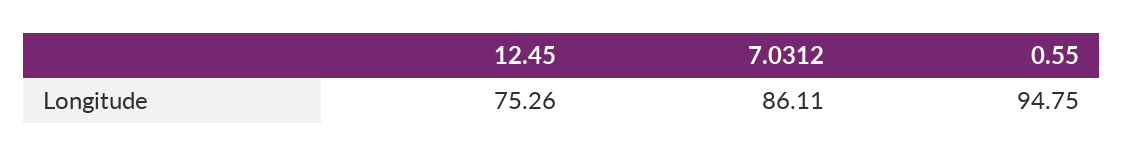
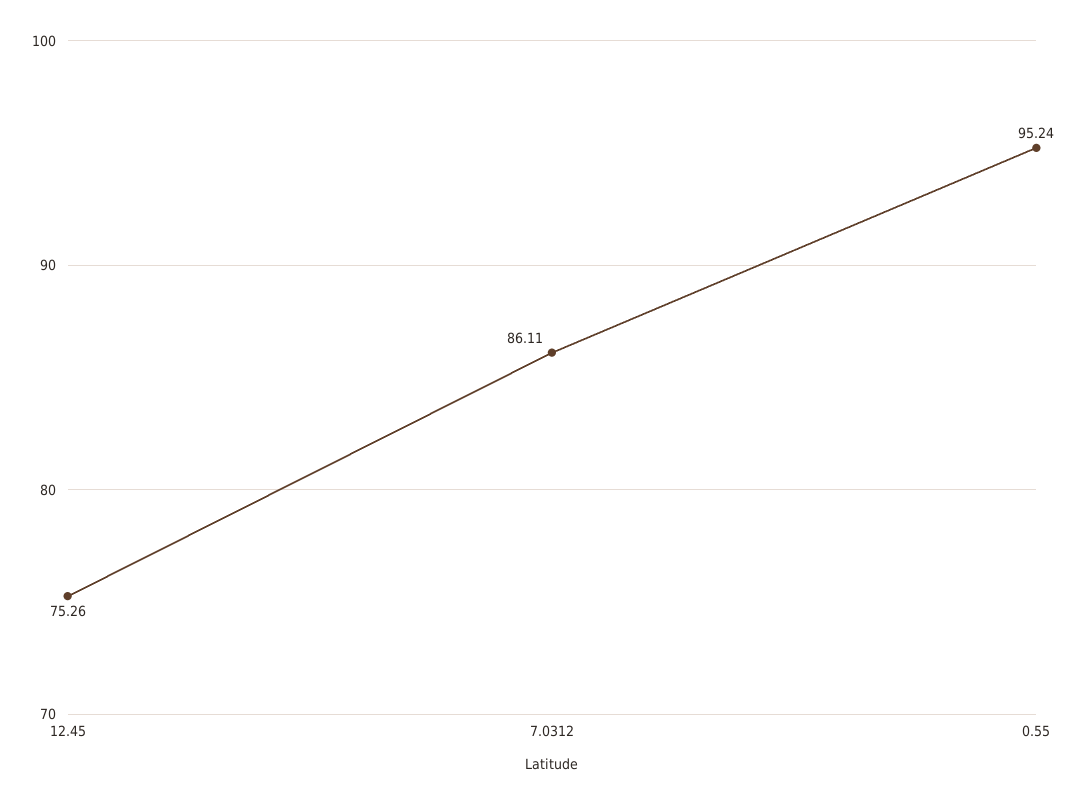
0.55: 94.75 -> 95.24

